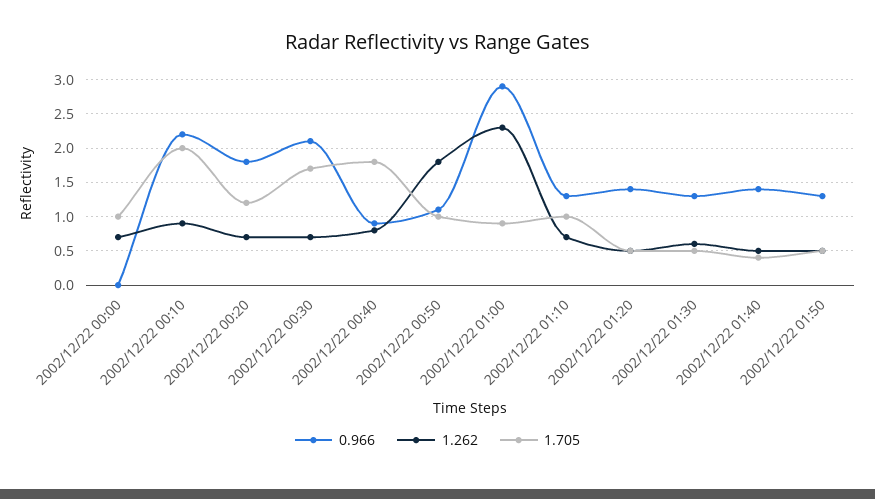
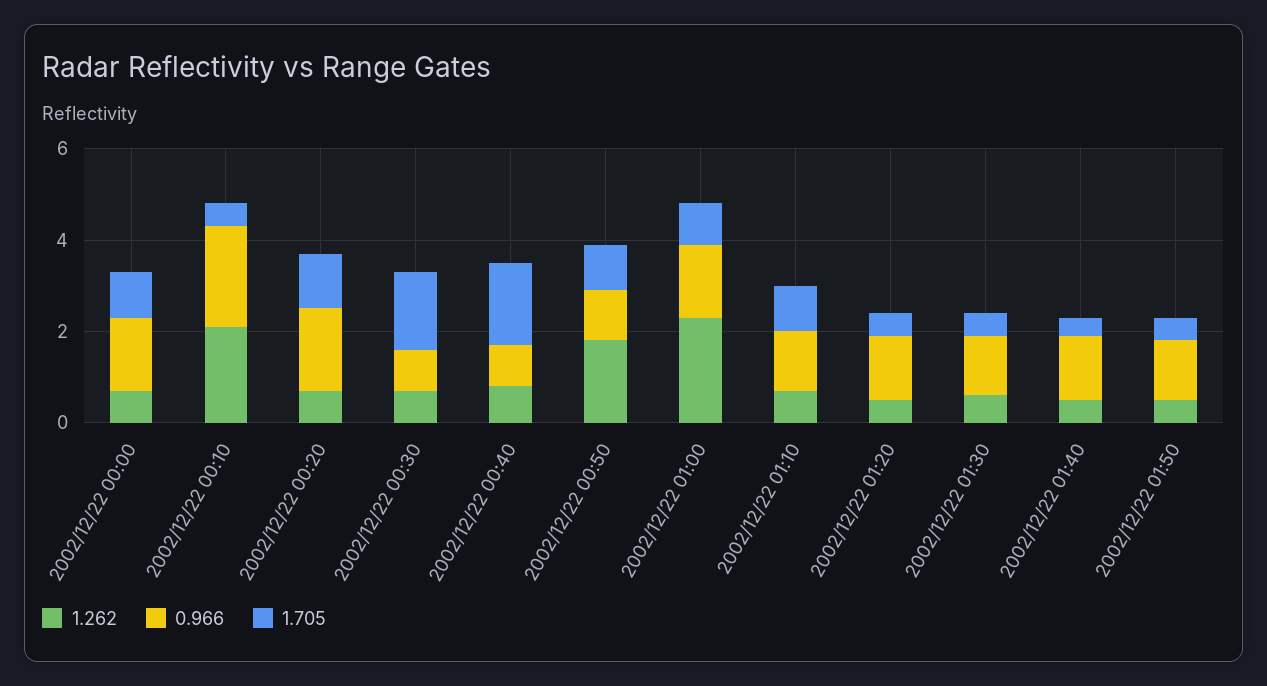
0.966, 2002/12/22 00:00: 0 -> 1.5
1.262, 2002/12/22 00:10: 0.9 -> 2
1.705, 2002/12/22 00:10: 2 -> 0.5
0.966, 2002/12/22 00:30: 2.1 -> 1
0.966, 2002/12/22 01:00: 2.9 -> 1.5

